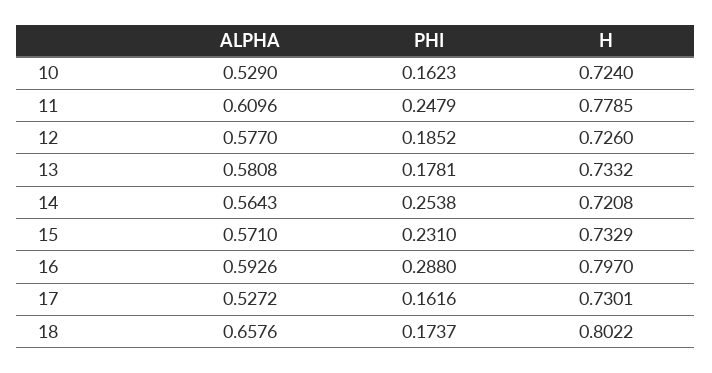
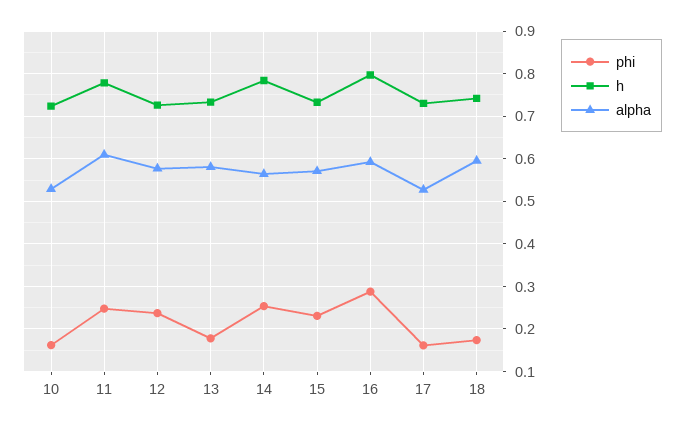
PHI, 12: 0.1852 -> 0.24
H, 14: 0.7208 -> 0.78
ALPHA, 18: 0.6576 -> 0.6
H, 18: 0.8022 -> 0.74

